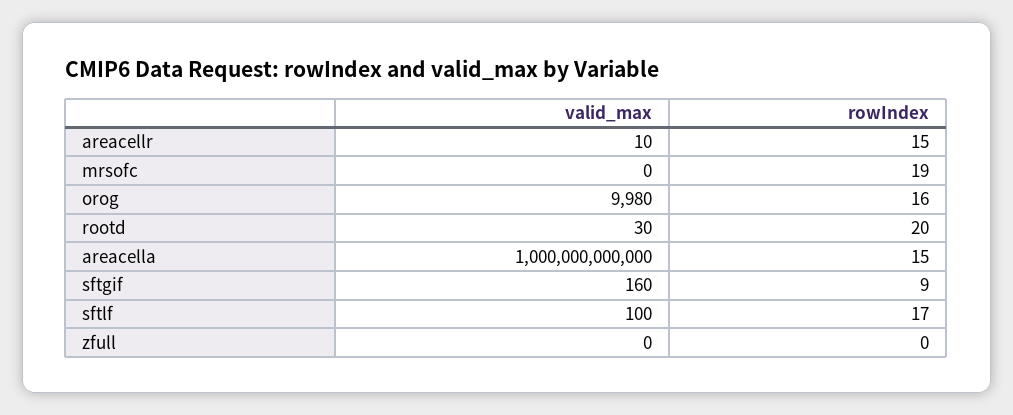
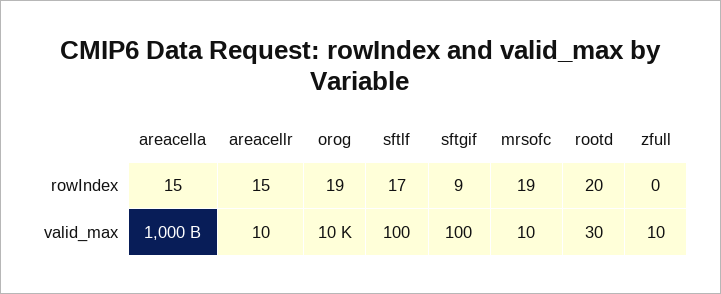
valid_max, mrsofc: 0 -> 10
rowIndex, orog: 16 -> 19
valid_max, sftgif: 160 -> 100
valid_max, zfull: 0 -> 10

